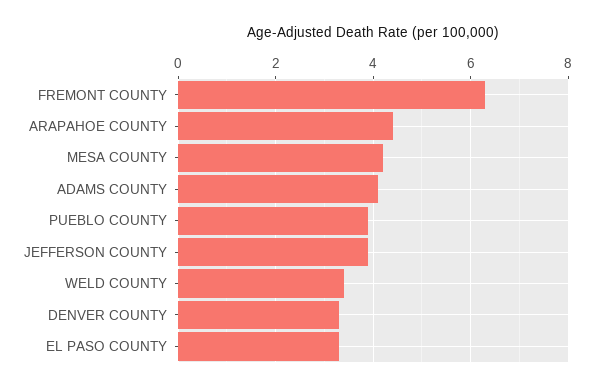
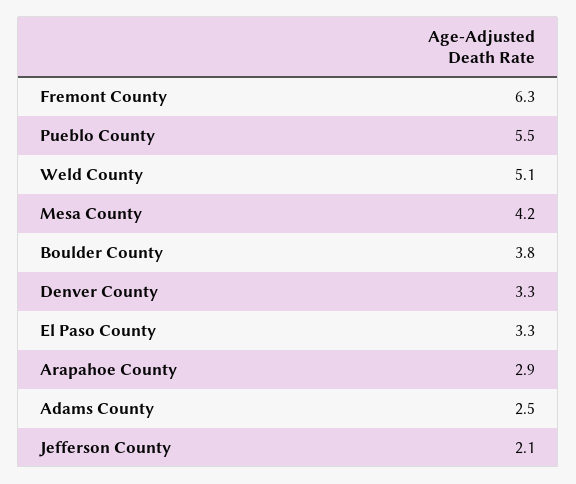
ARAPAHOE COUNTY: 4.5 -> 2.9
ADAMS COUNTY: 4 -> 2.5
PUEBLO COUNTY: 4 -> 5.5
JEFFERSON COUNTY: 4 -> 2.1
WELD COUNTY: 3.5 -> 5.1
Boulder County: none -> 3.8

